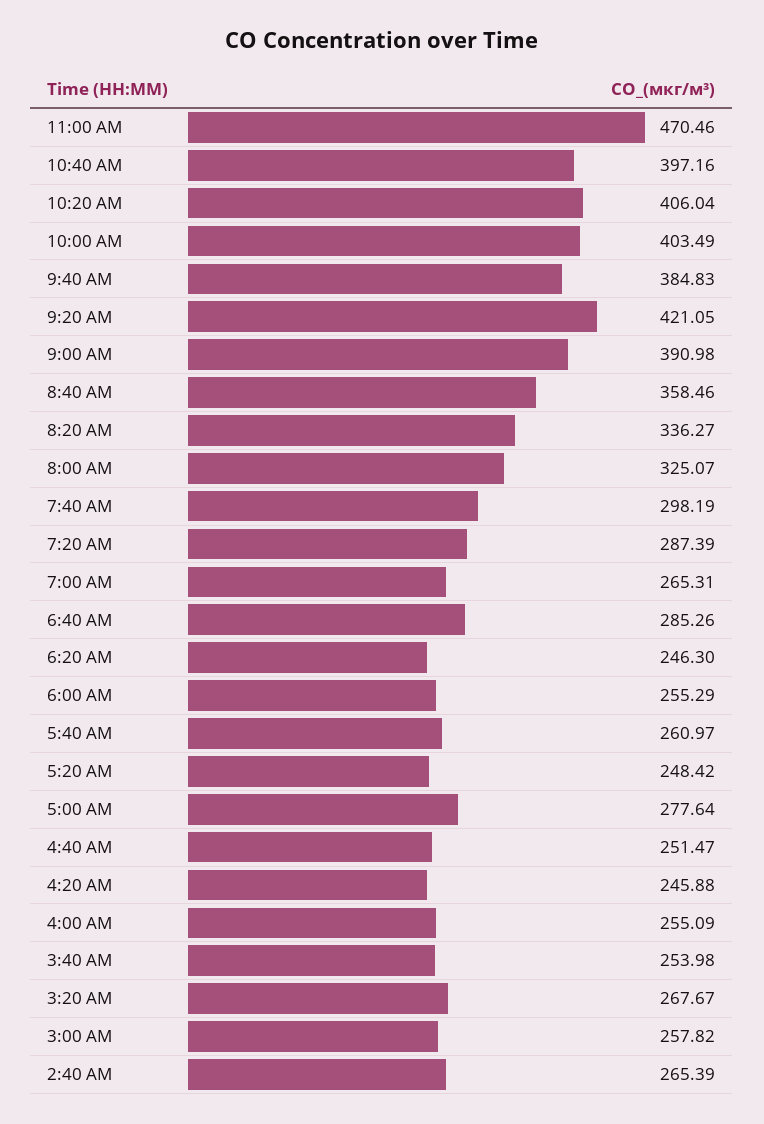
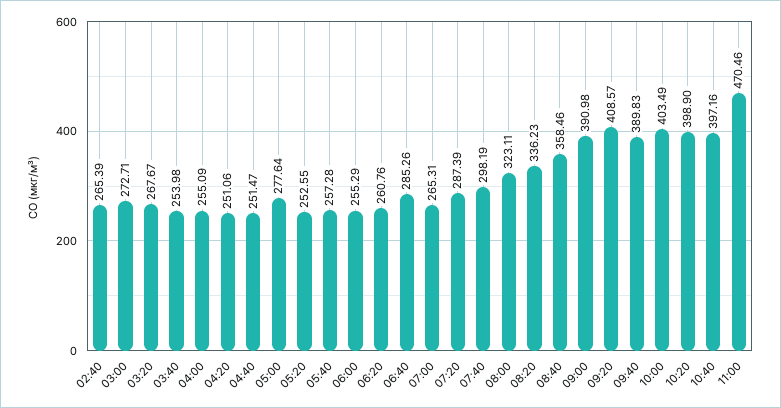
10:20 AM: 406.04 -> 398.9
9:40 AM: 384.83 -> 389.83
9:20 AM: 421.05 -> 408.57
8:20 AM: 336.27 -> 336.23
8:00 AM: 325.07 -> 323.11
6:20 AM: 246.3 -> 260.76
5:40 AM: 260.97 -> 257.28
5:20 AM: 248.42 -> 252.55
4:20 AM: 245.88 -> 251.06
3:00 AM: 257.82 -> 272.71

